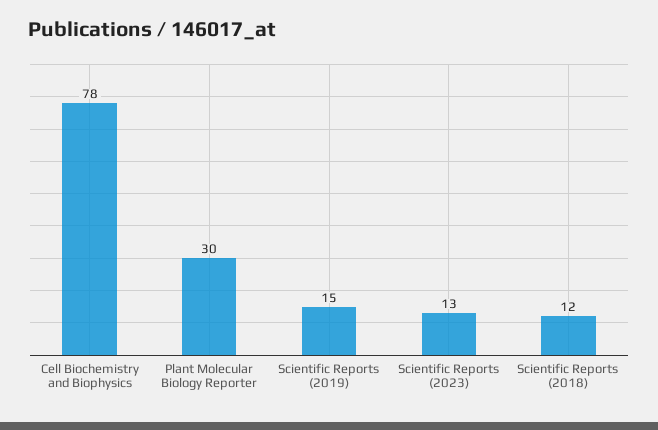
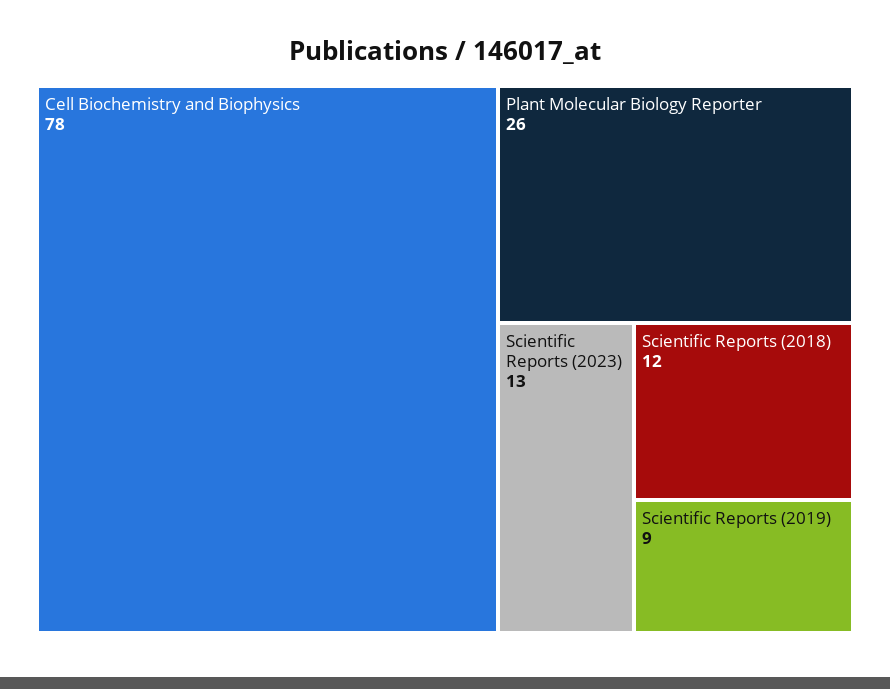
Plant Molecular Biology Reporter: 30 -> 26
Scientific Reports (2019): 15 -> 9

